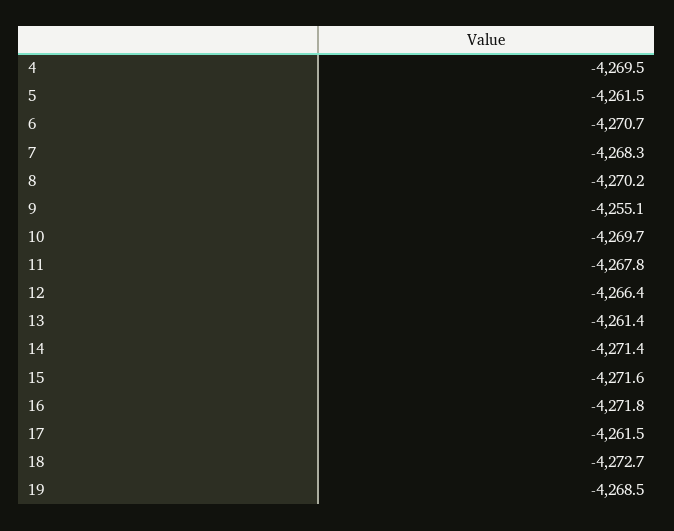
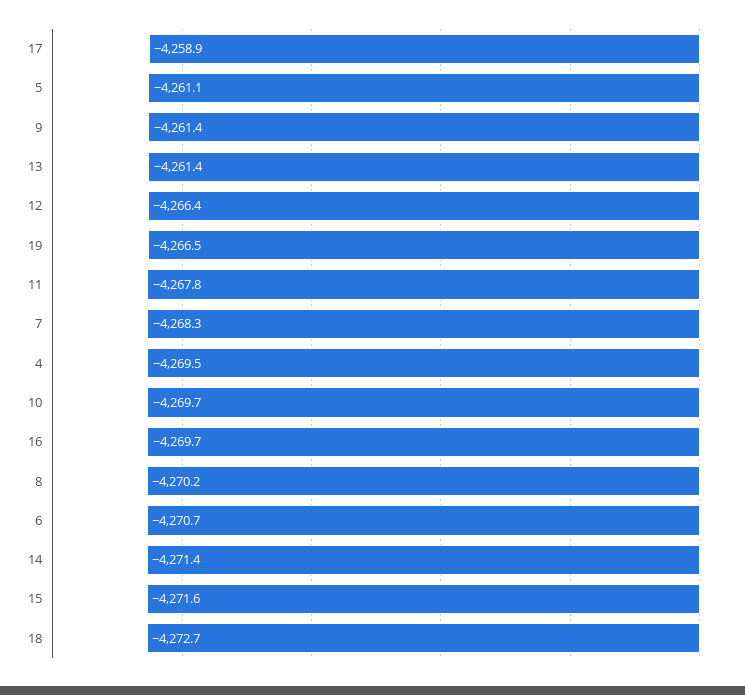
5: -4261.5 -> -4261.1
9: -4255.1 -> -4261.4
16: -4271.8 -> -4269.7
17: -4261.5 -> -4258.9
19: -4268.5 -> -4266.5

